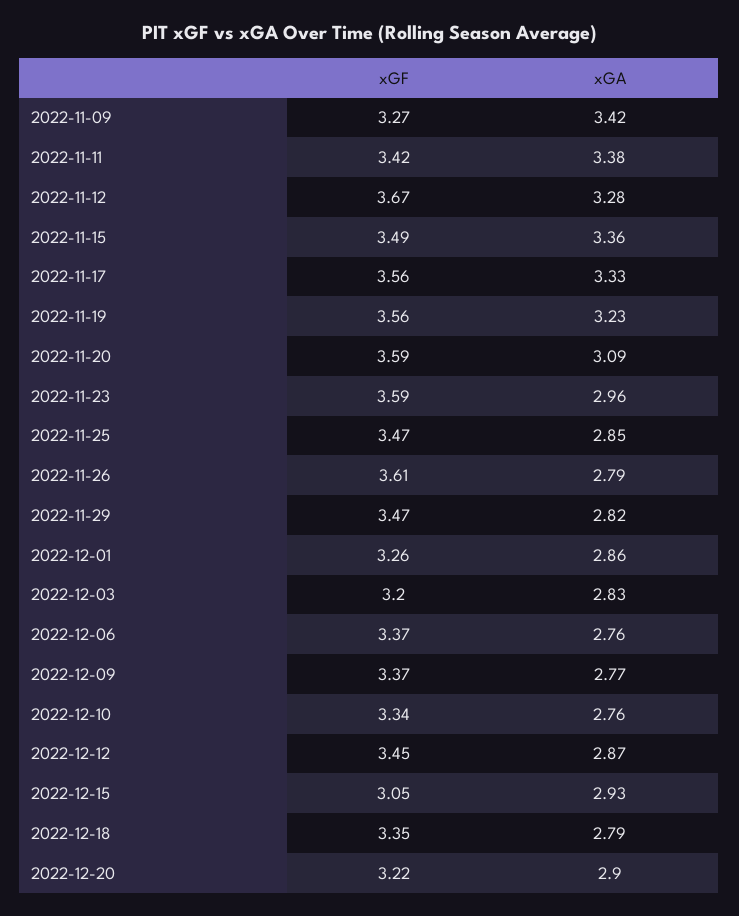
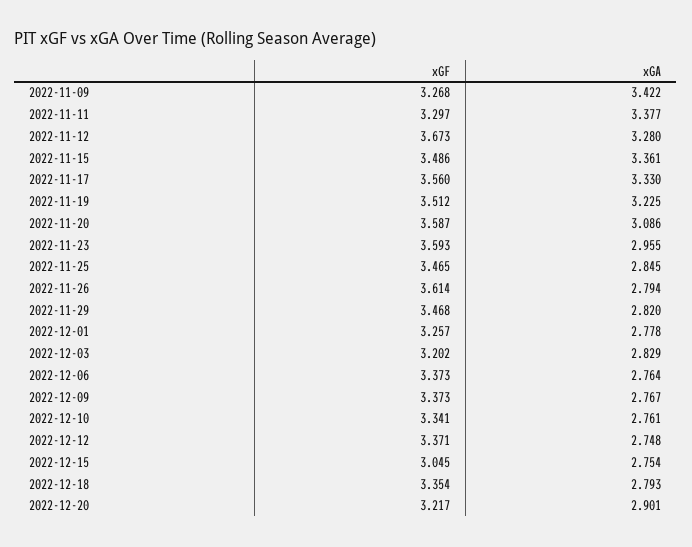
xGF, 2022-11-11: 3.42 -> 3.297
xGF, 2022-11-19: 3.56 -> 3.512
xGA, 2022-12-01: 2.86 -> 2.778
xGF, 2022-12-12: 3.45 -> 3.371
xGA, 2022-12-12: 2.87 -> 2.748
xGA, 2022-12-15: 2.93 -> 2.754

